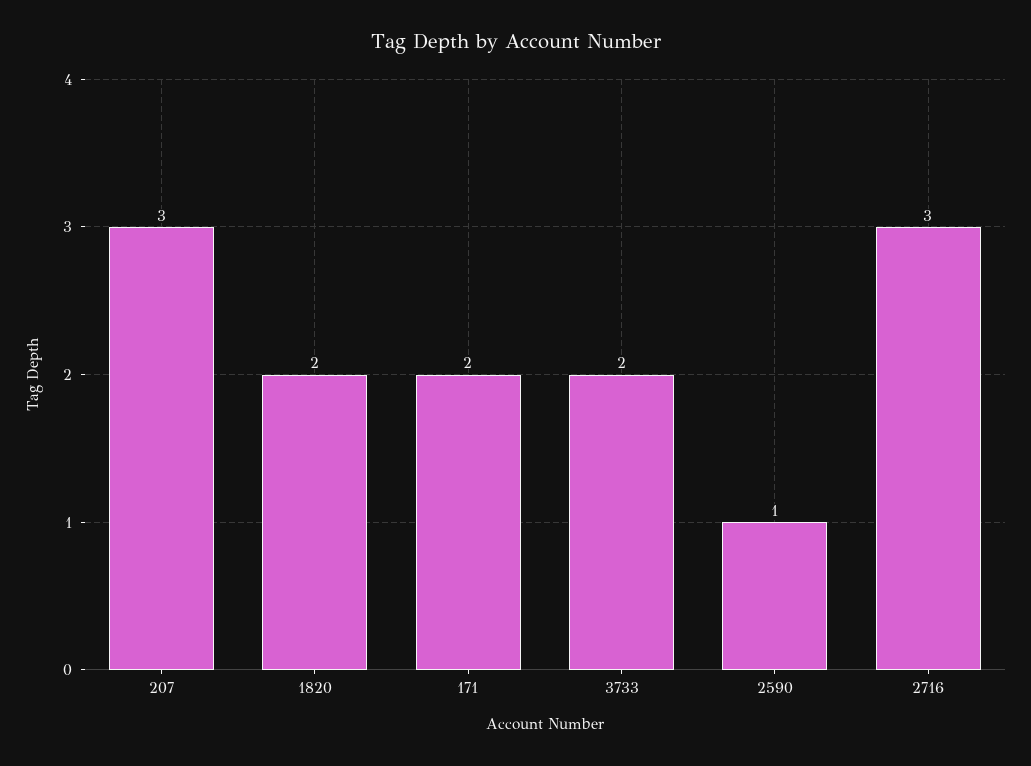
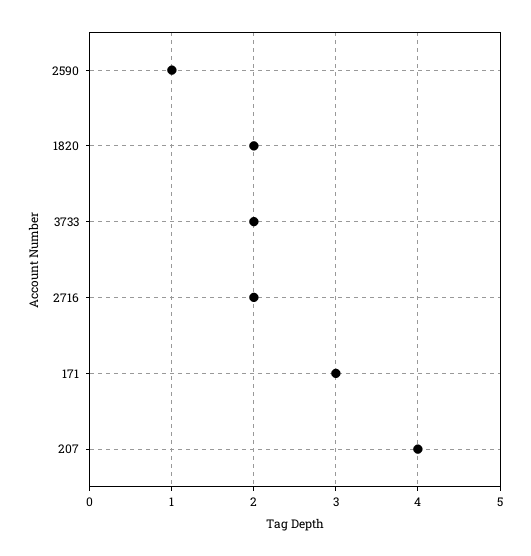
207: 3 -> 4
171: 2 -> 3
2716: 3 -> 2

